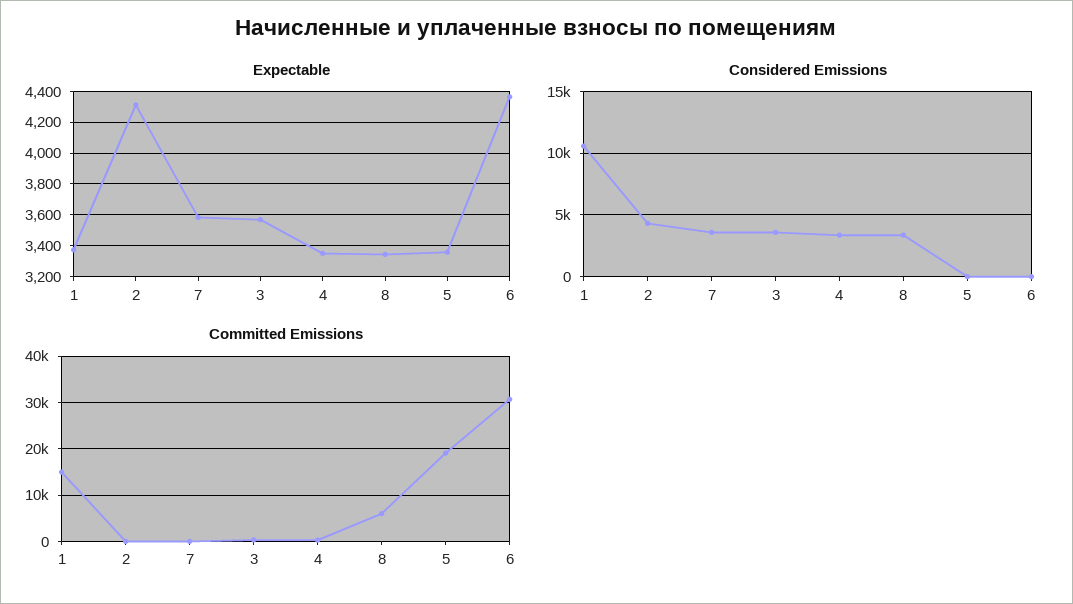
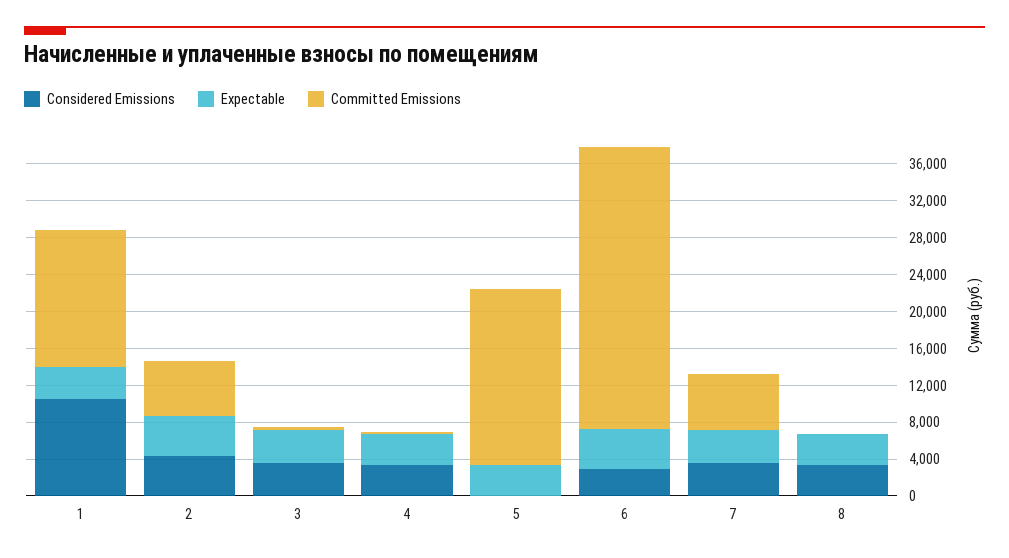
Considered Emissions, 6: 0 -> 3000
Committed Emissions, 2: 0 -> 6000
Committed Emissions, 7: 0 -> 6000
Committed Emissions, 8: 6000 -> 0

